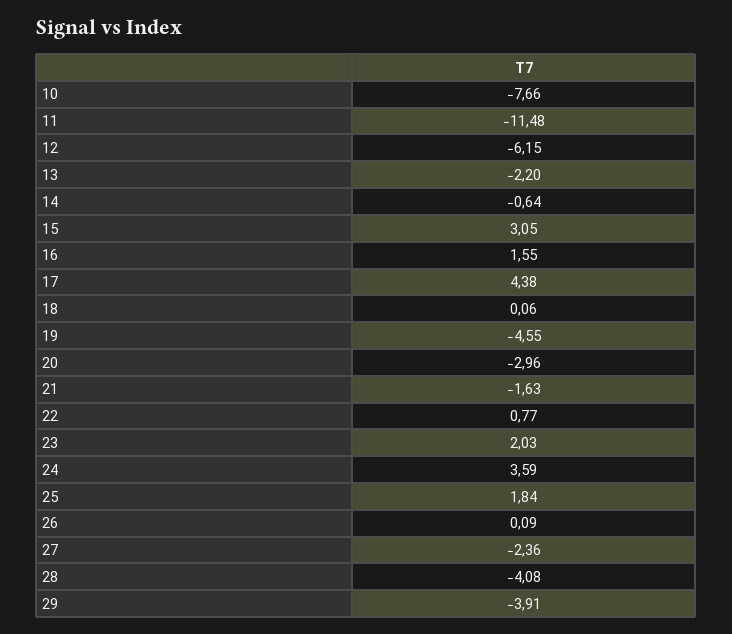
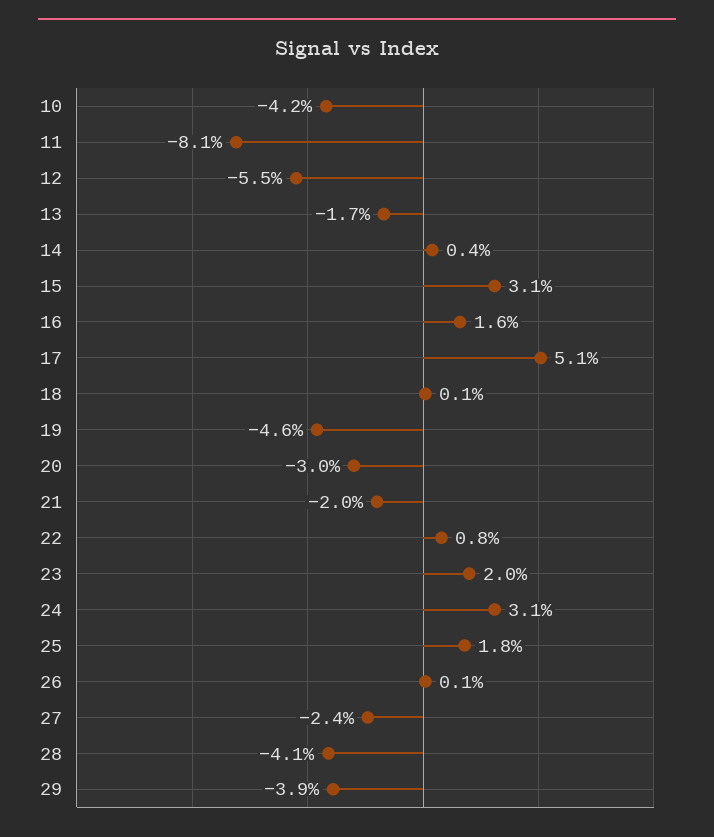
10: -7.66 -> -4.2
11: -11.48 -> -8.1
12: -6.15 -> -5.5
13: -2.2 -> -1.7
14: -0.64 -> 0.4
17: 4.38 -> 5.1
21: -1.63 -> -2
24: 3.59 -> 3.1

